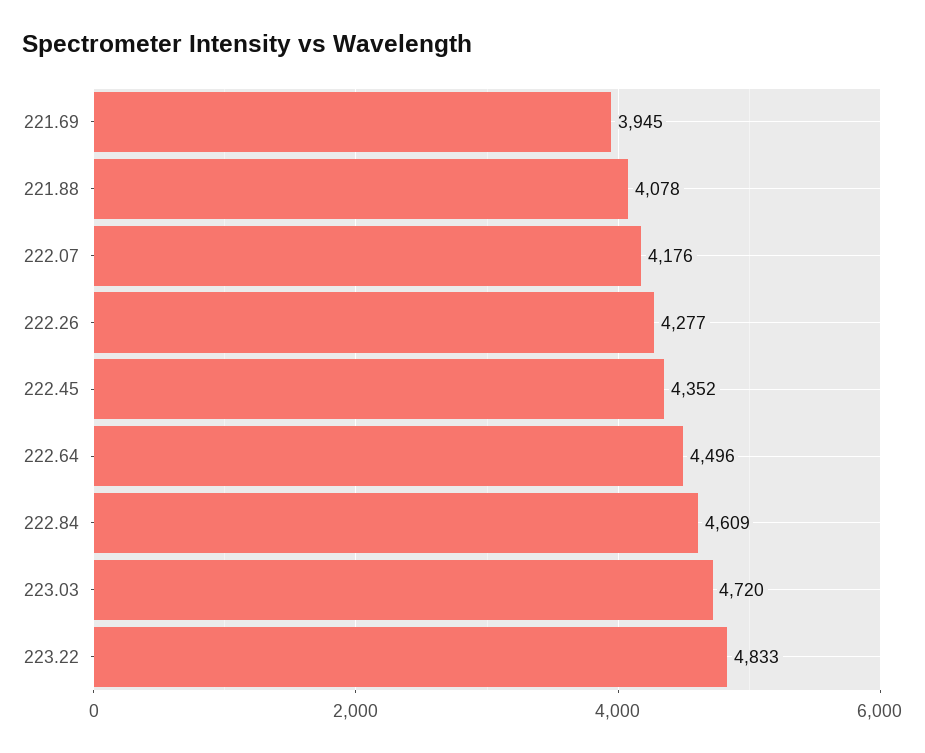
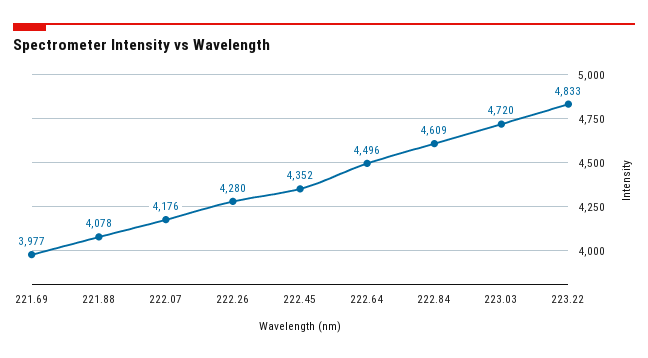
221.69: 3945 -> 3977
222.26: 4277 -> 4280

